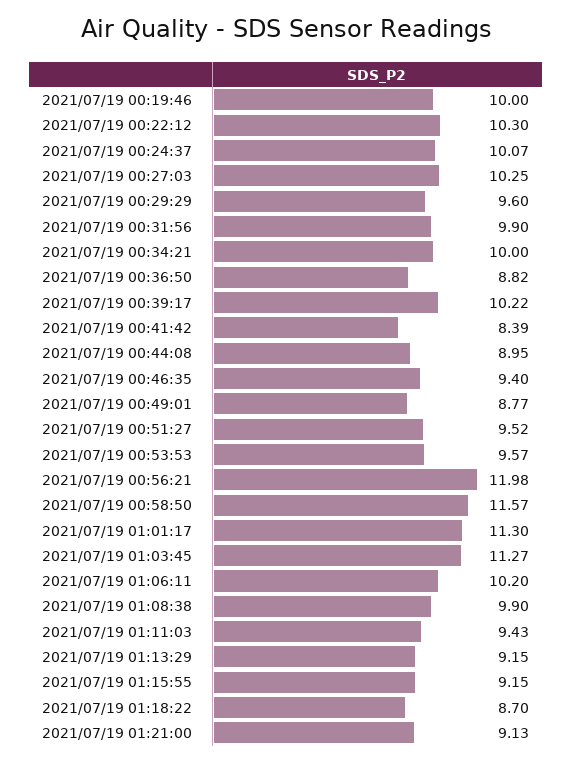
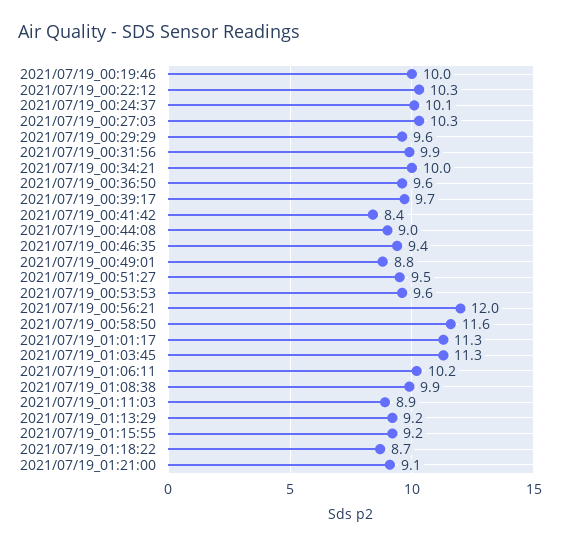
2021/07/19 00:36:50: 8.82 -> 9.6
2021/07/19 00:39:17: 10.22 -> 9.7
2021/07/19 01:11:03: 9.43 -> 8.9

